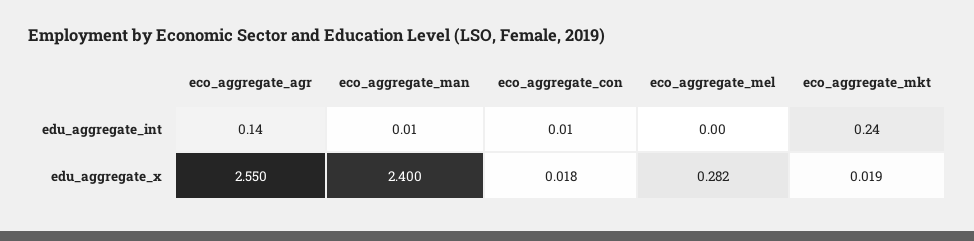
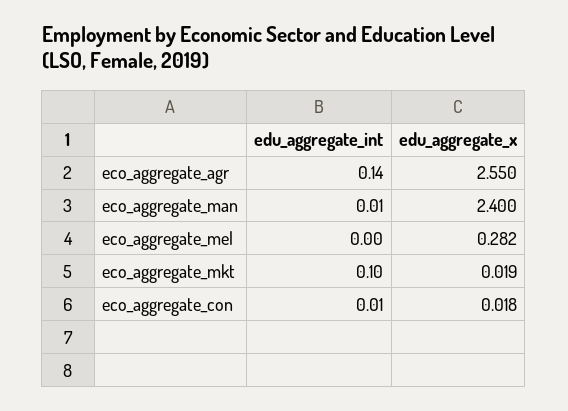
eco_aggregate_mkt, edu_aggregate_int: 0.24 -> 0.1

